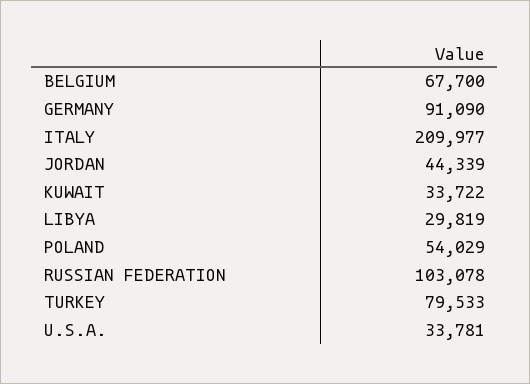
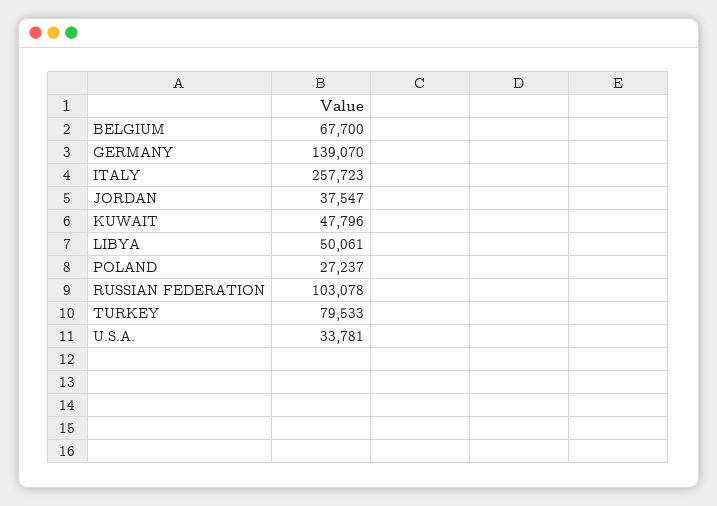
GERMANY: 91090 -> 139070
ITALY: 209977 -> 257723
JORDAN: 44339 -> 37547
KUWAIT: 33722 -> 47796
LIBYA: 29819 -> 50061
POLAND: 54029 -> 27237

